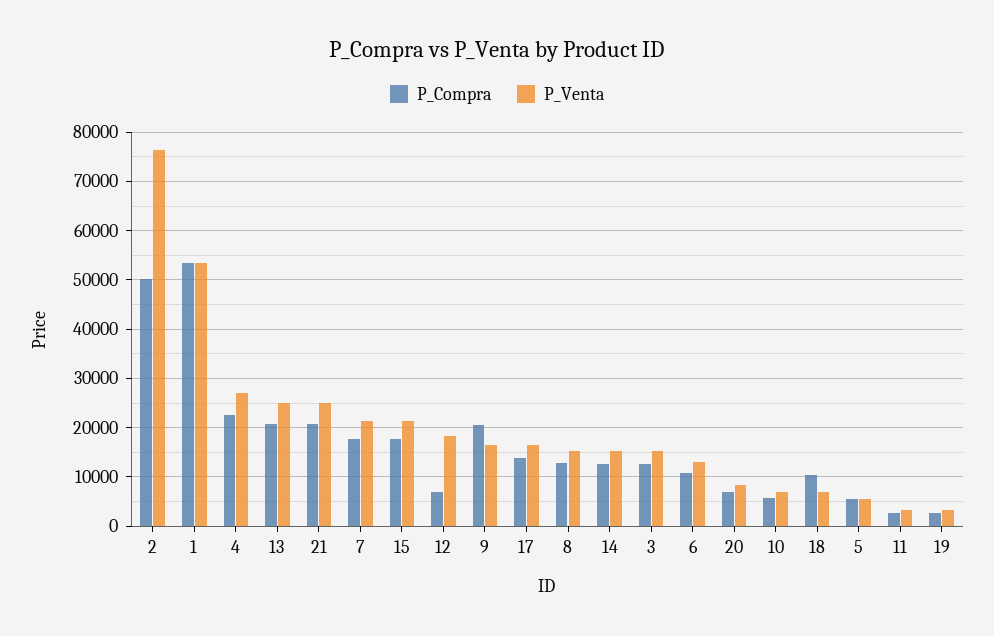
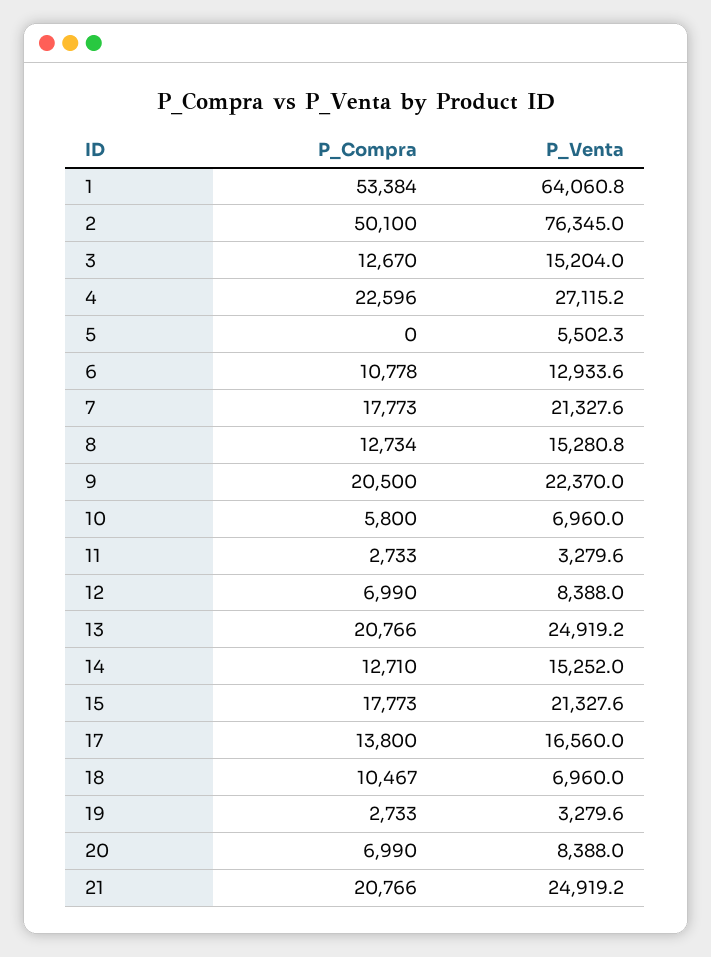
P_Venta, 1: 54000 -> 64060.8
P_Venta, 12: 18000 -> 8388
P_Venta, 9: 16000 -> 22370
P_Compra, 5: 6000 -> 0

